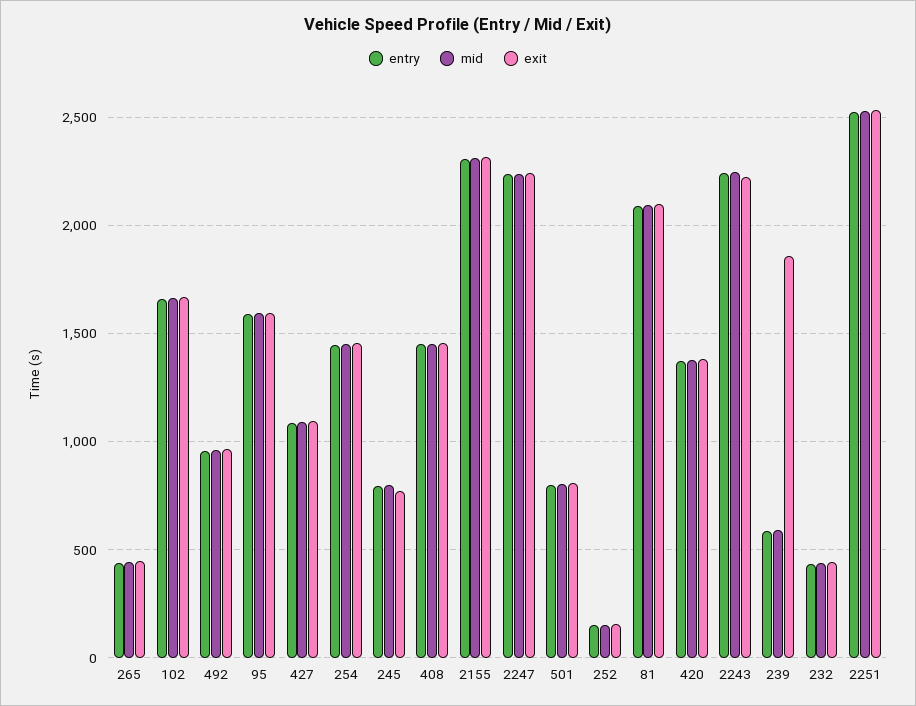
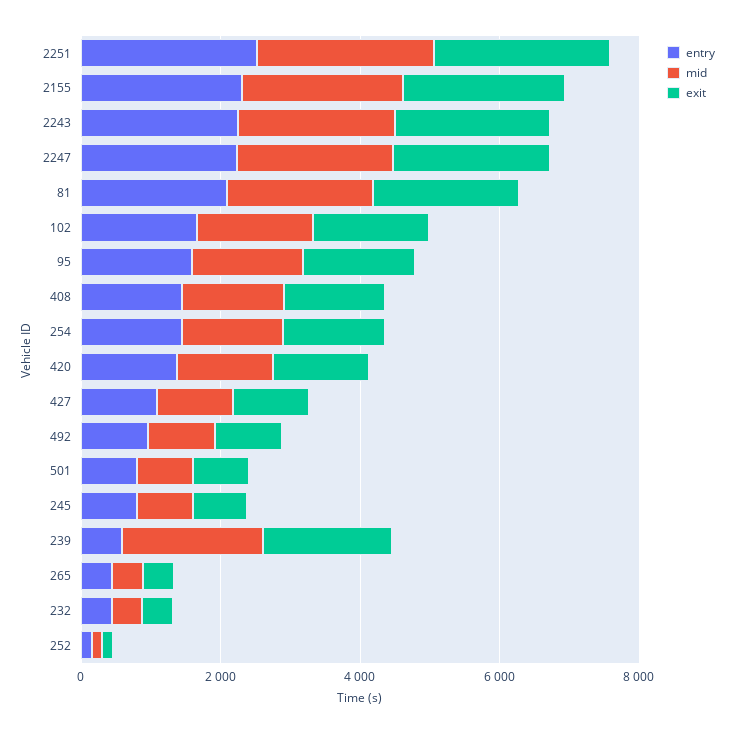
mid, 239: 600 -> 2000

